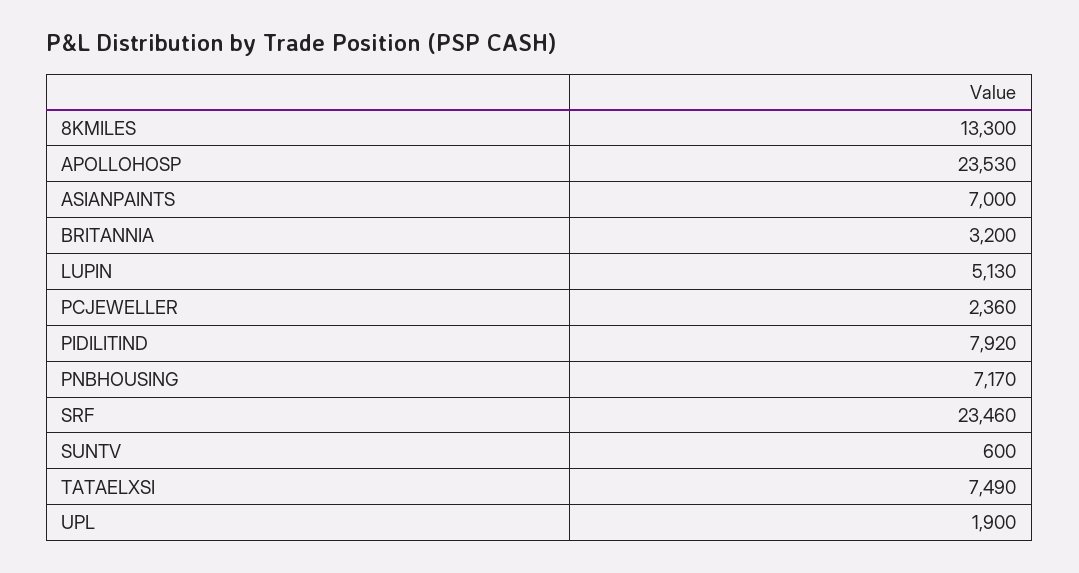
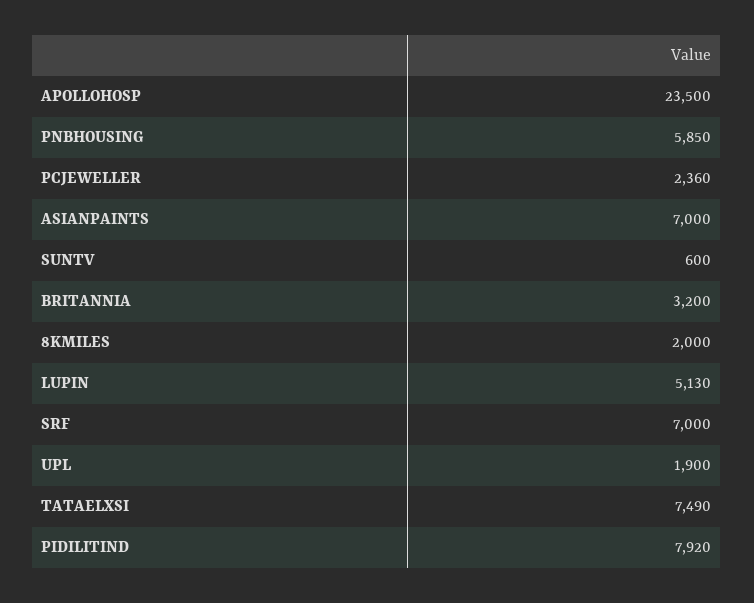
8KMILES: 13300 -> 2000
APOLLOHOSP: 23530 -> 23500
PNBHOUSING: 7170 -> 5850
SRF: 23460 -> 7000

